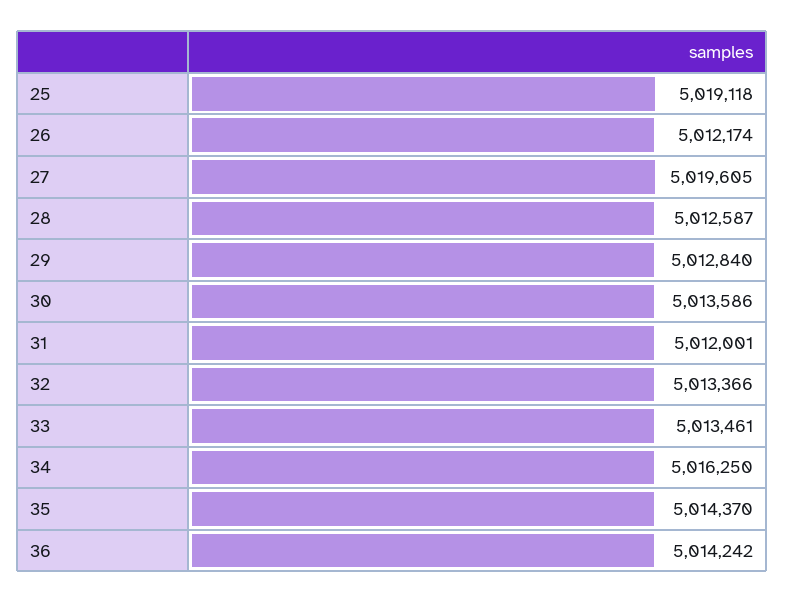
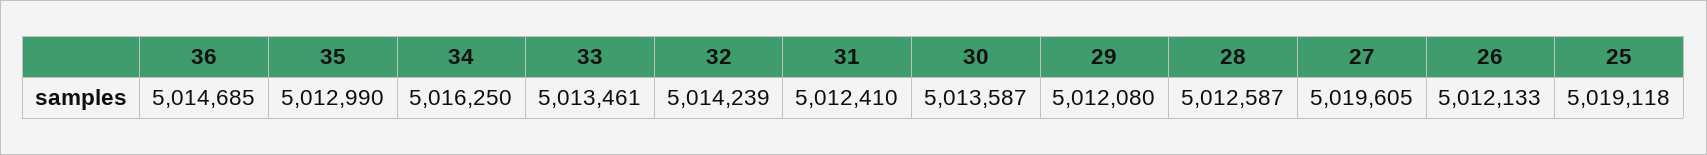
26: 5012174 -> 5012133
29: 5012840 -> 5012080
30: 5013586 -> 5013587
31: 5012001 -> 5012410
32: 5013366 -> 5014239
35: 5014370 -> 5012990
36: 5014242 -> 5014685

